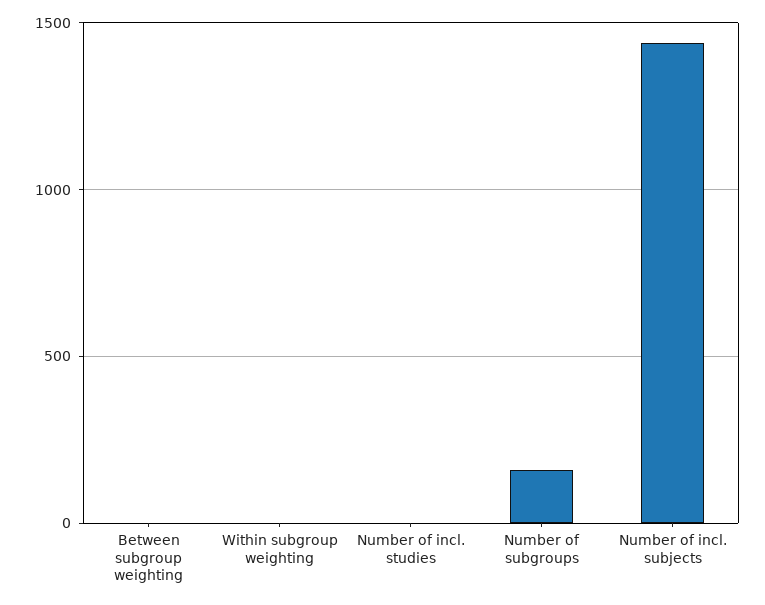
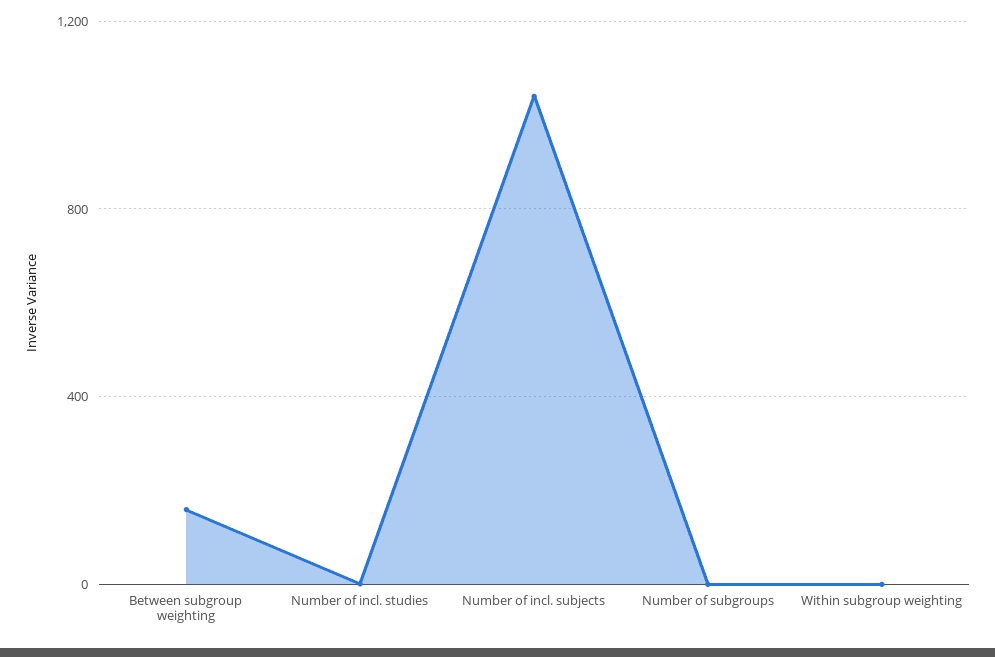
Between subgroup weighting: 0 -> 150
Number of subgroups: 150 -> 0
Number of incl. subjects: 1450 -> 1050

